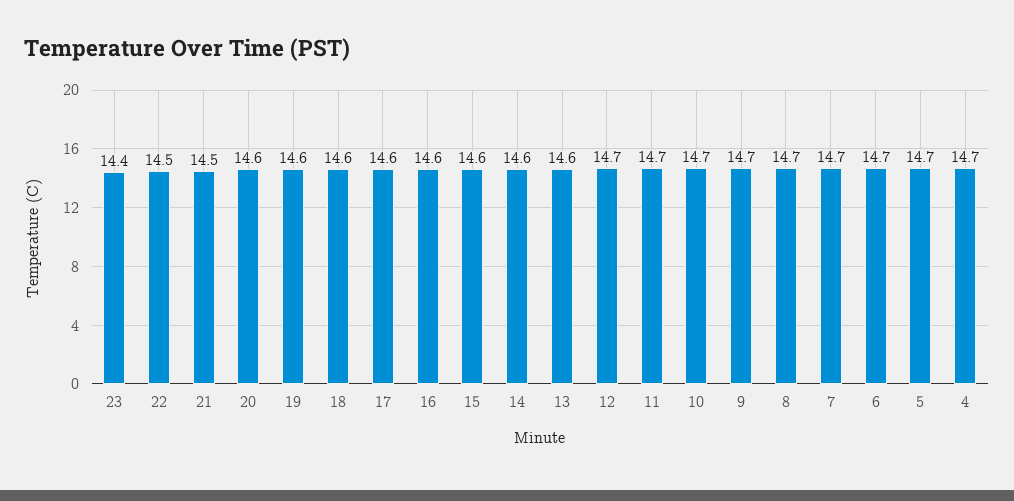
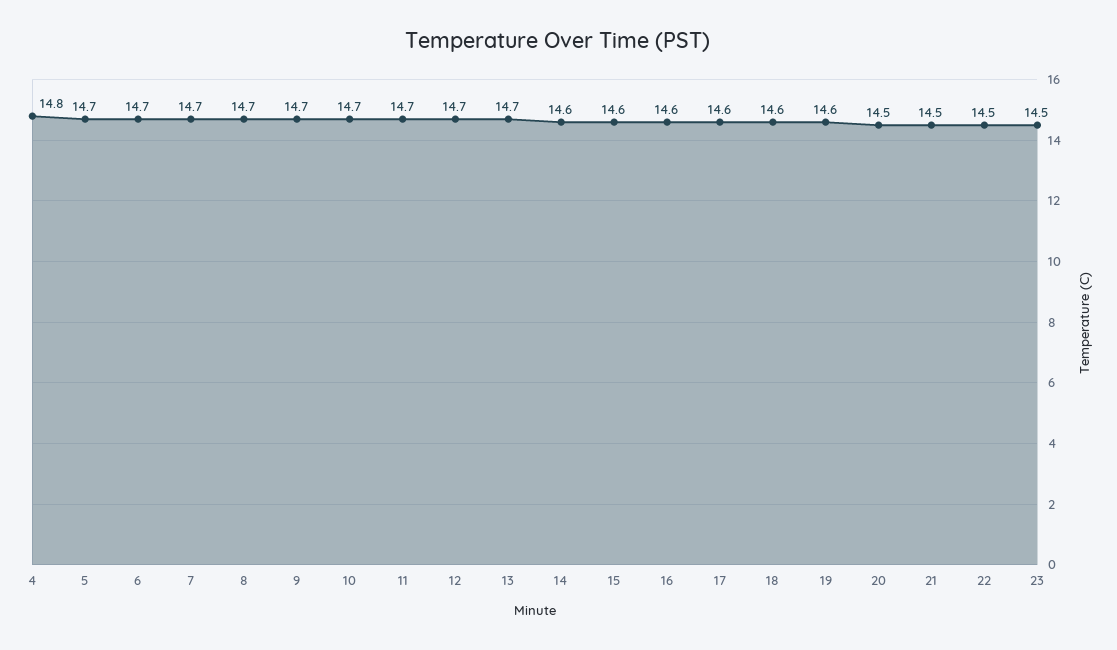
23: 14.4 -> 14.5
20: 14.6 -> 14.5
13: 14.6 -> 14.7
4: 14.7 -> 14.8

